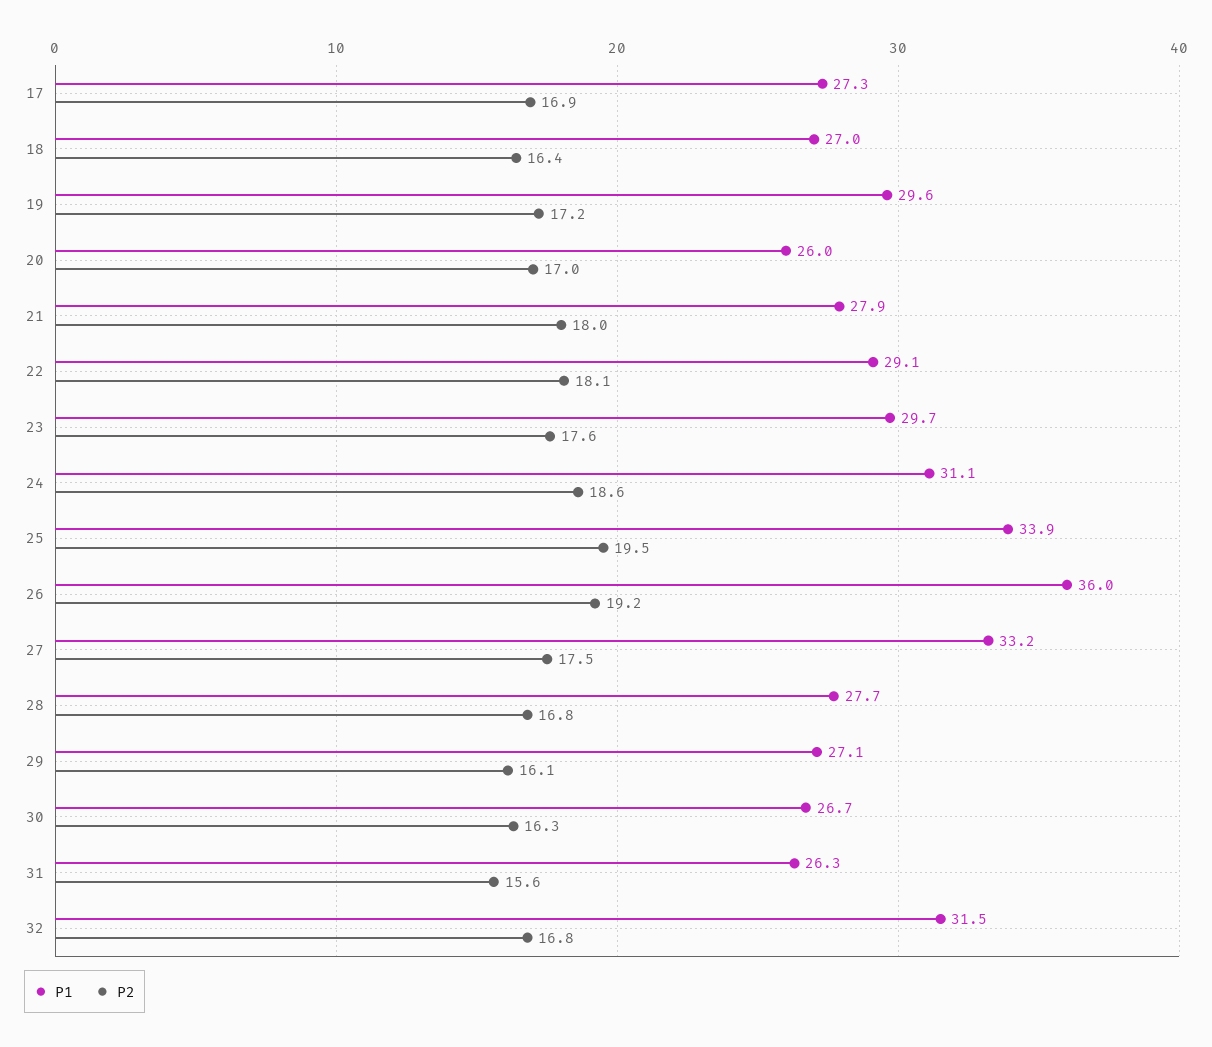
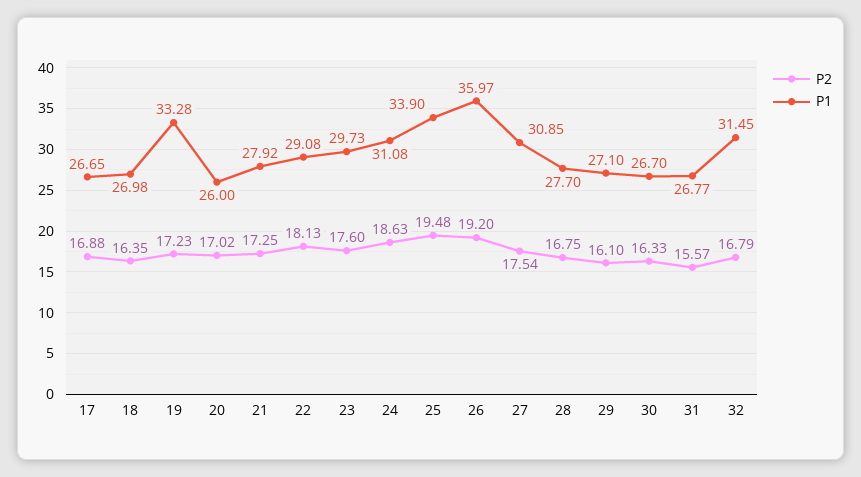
P1, 17: 27.3 -> 26.65
P1, 19: 29.6 -> 33.28
P2, 21: 18 -> 17.25
P1, 27: 33.2 -> 30.85
P1, 31: 26.3 -> 26.77

